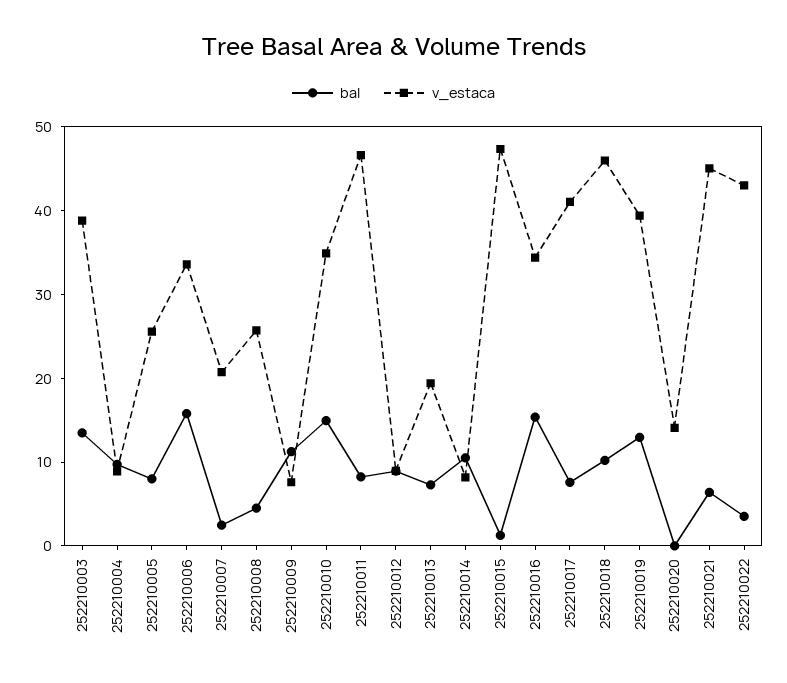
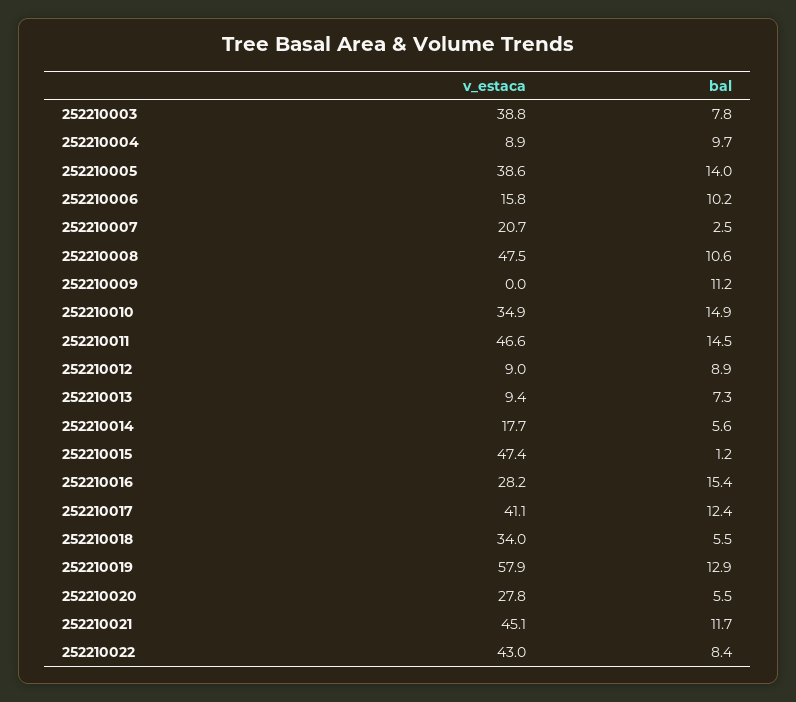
bal, 252210003: 14 -> 7.8
bal, 252210005: 8 -> 14
v_estaca, 252210005: 26 -> 38.6
bal, 252210006: 16 -> 10.2
v_estaca, 252210006: 34 -> 15.8
bal, 252210008: 4 -> 10.6
v_estaca, 252210008: 26 -> 47.5
v_estaca, 252210009: 8 -> 0
bal, 252210011: 8 -> 14.5
v_estaca, 252210013: 20 -> 9.4
bal, 252210014: 10 -> 5.6
v_estaca, 252210014: 8 -> 17.7
v_estaca, 252210016: 34 -> 28.2
bal, 252210017: 8 -> 12.4
bal, 252210018: 10 -> 5.5
v_estaca, 252210018: 46 -> 34
v_estaca, 252210019: 40 -> 57.9
bal, 252210020: 0 -> 5.5
v_estaca, 252210020: 14 -> 27.8
bal, 252210021: 6 -> 11.7
bal, 252210022: 4 -> 8.4

